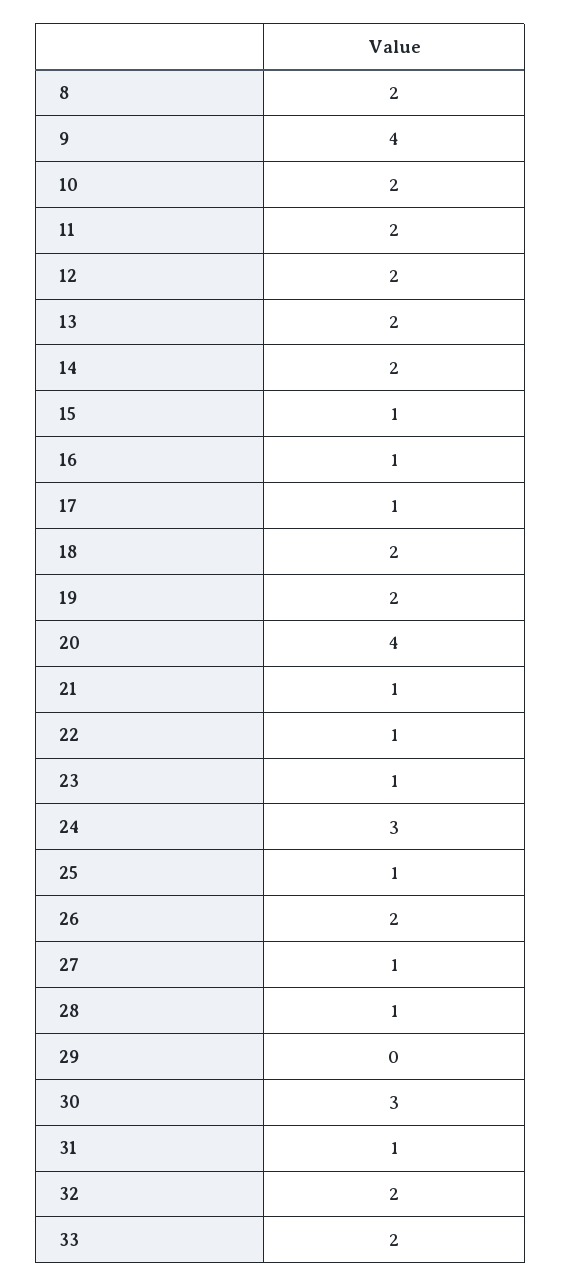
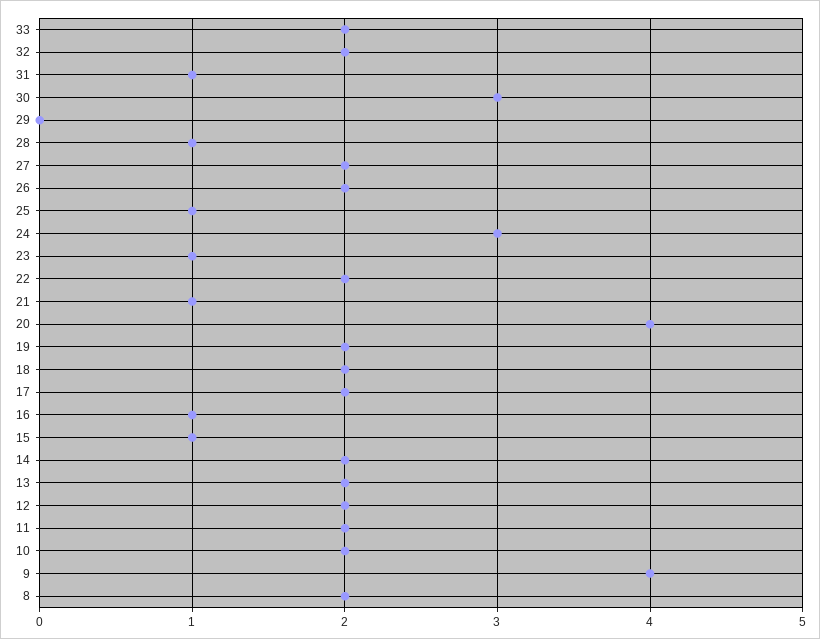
17: 1 -> 2
22: 1 -> 2
27: 1 -> 2

